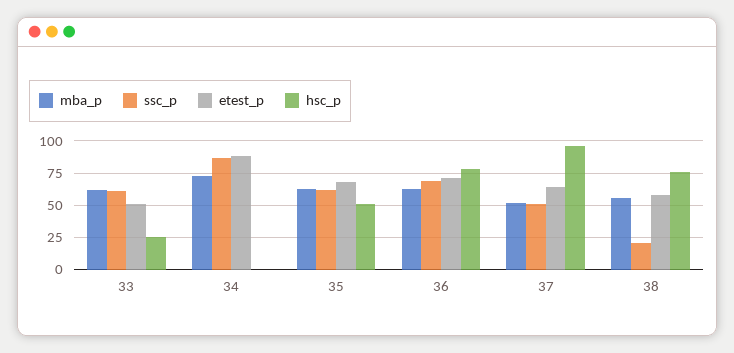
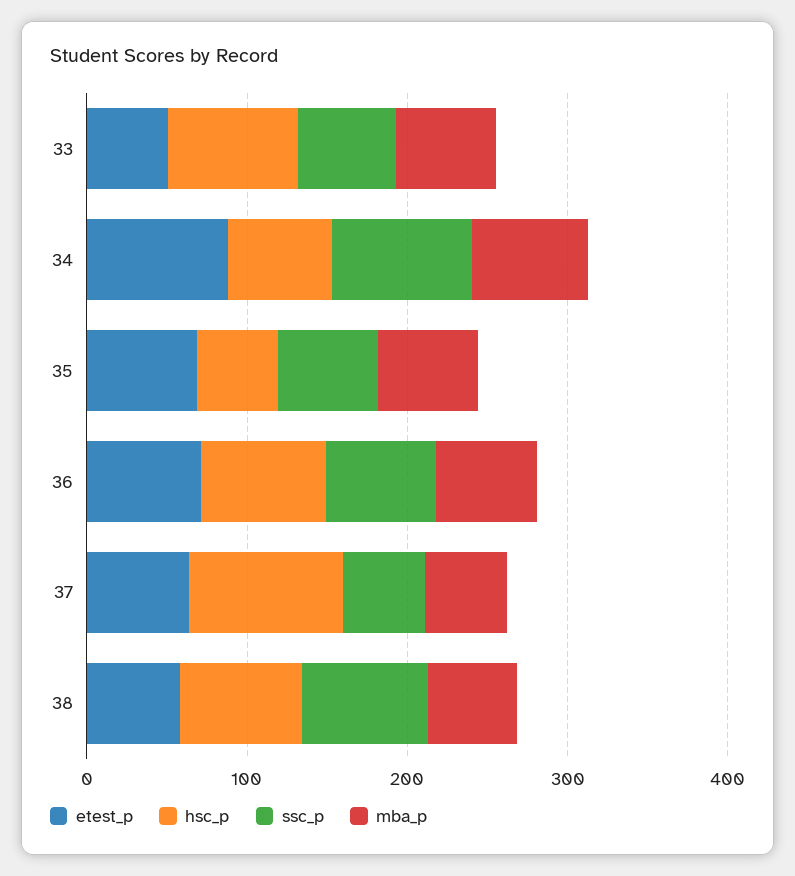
hsc_p, 33: 25 -> 80
hsc_p, 34: 0 -> 60
ssc_p, 38: 20 -> 80

